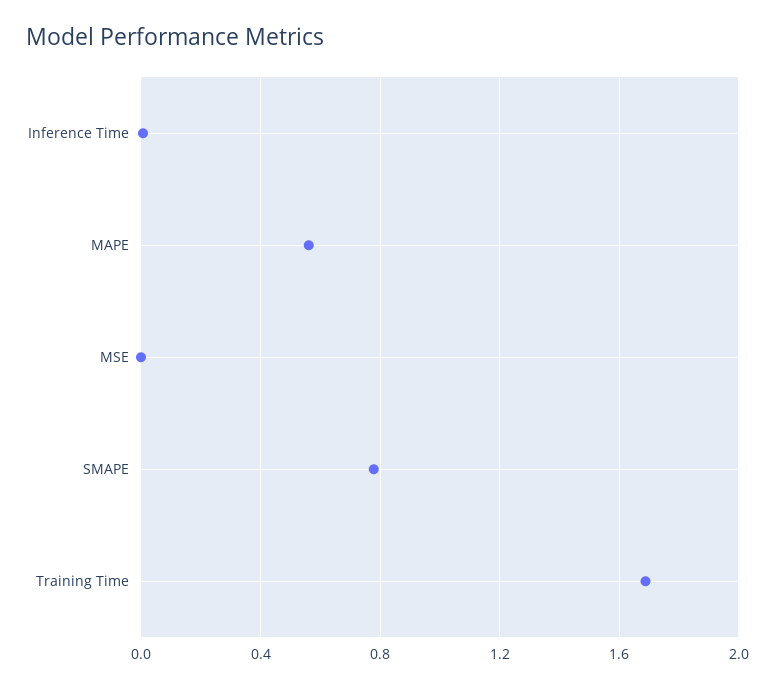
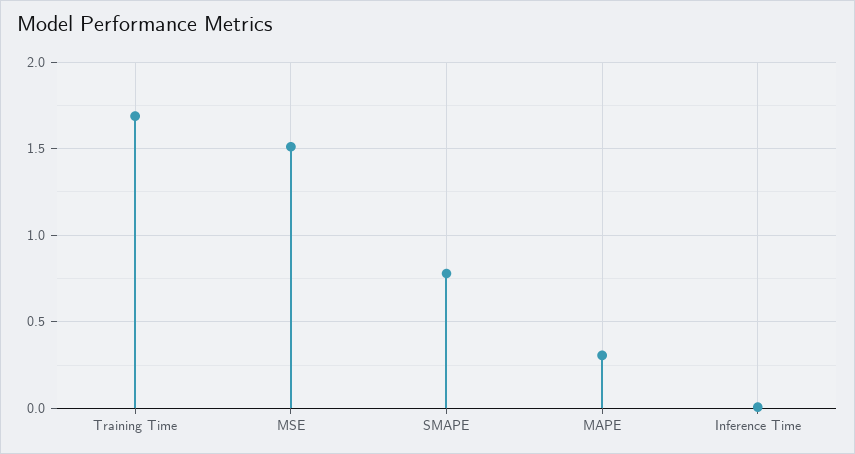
MAPE: 0.55 -> 0.3
MSE: 0 -> 1.5

